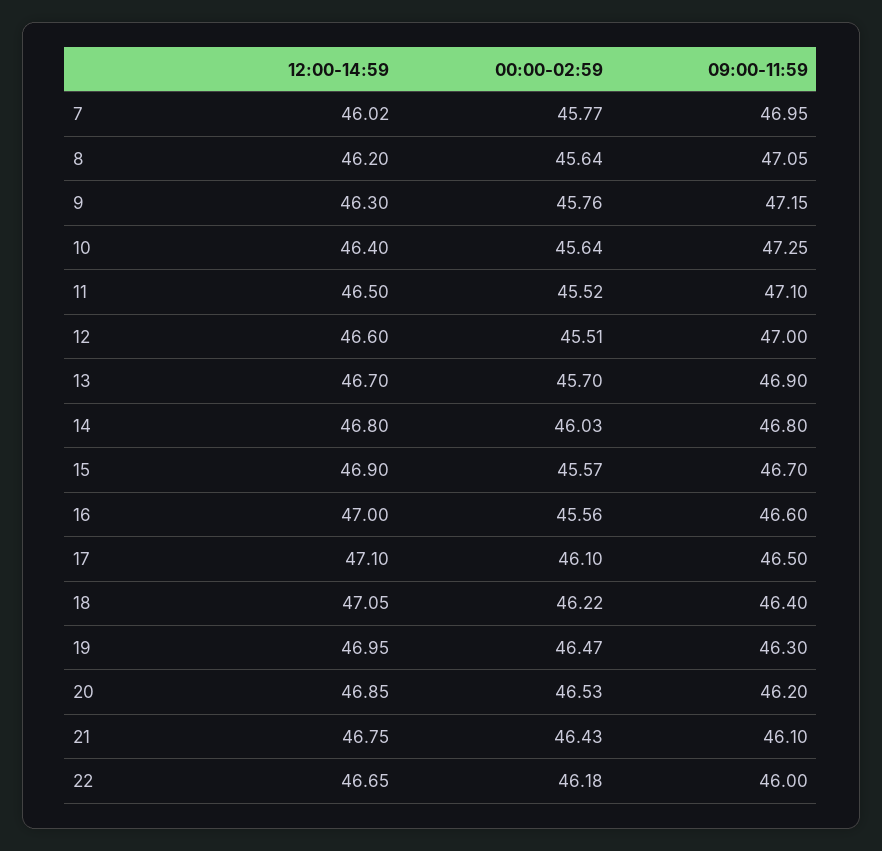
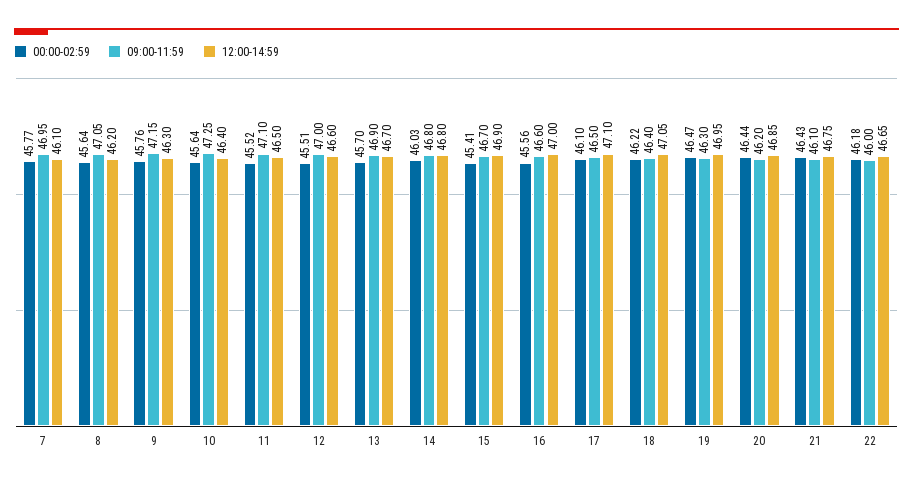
12:00-14:59, 7: 46.02 -> 46.1
00:00-02:59, 15: 45.57 -> 45.41
00:00-02:59, 20: 46.53 -> 46.44

